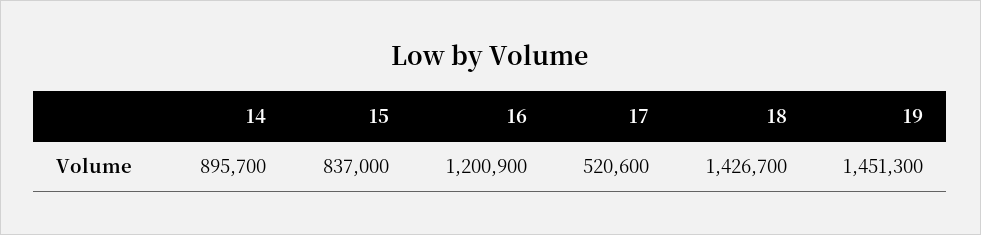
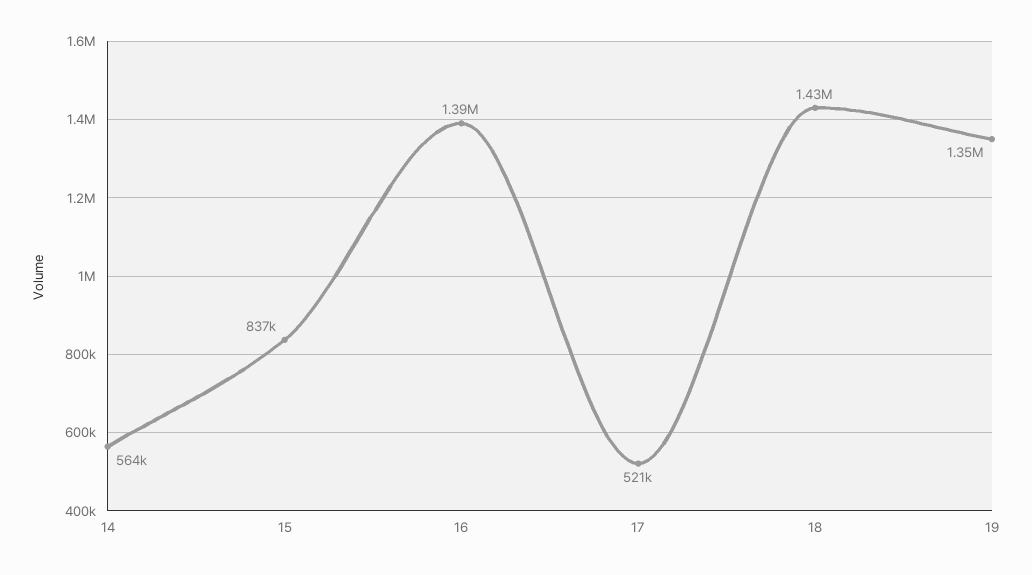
14: 895700 -> 564000
16: 1200900 -> 1390000
19: 1451300 -> 1350000

